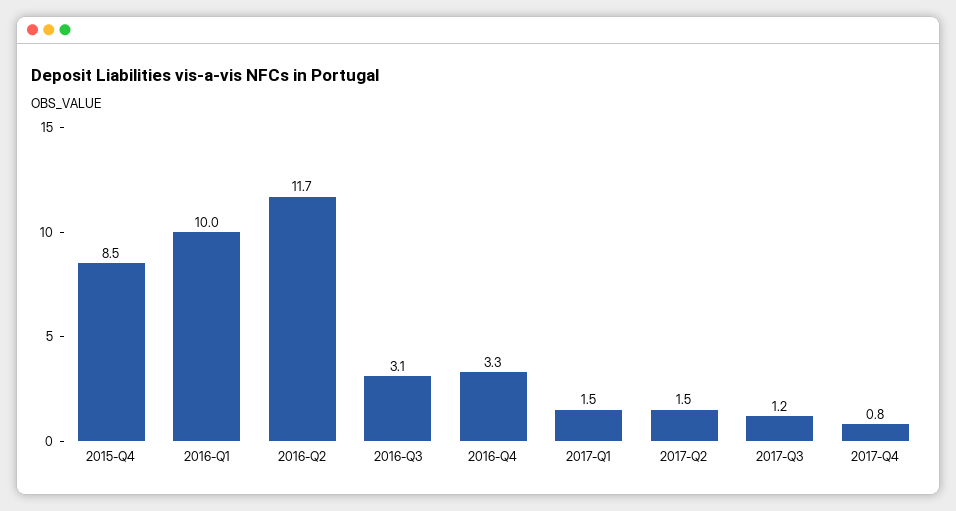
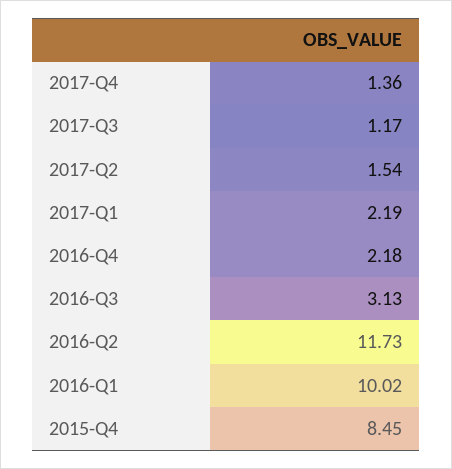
2016-Q4: 3.3 -> 2.18
2017-Q1: 1.5 -> 2.19
2017-Q4: 0.8 -> 1.36

